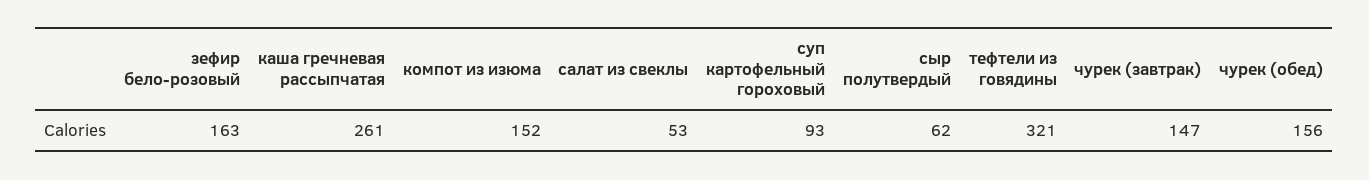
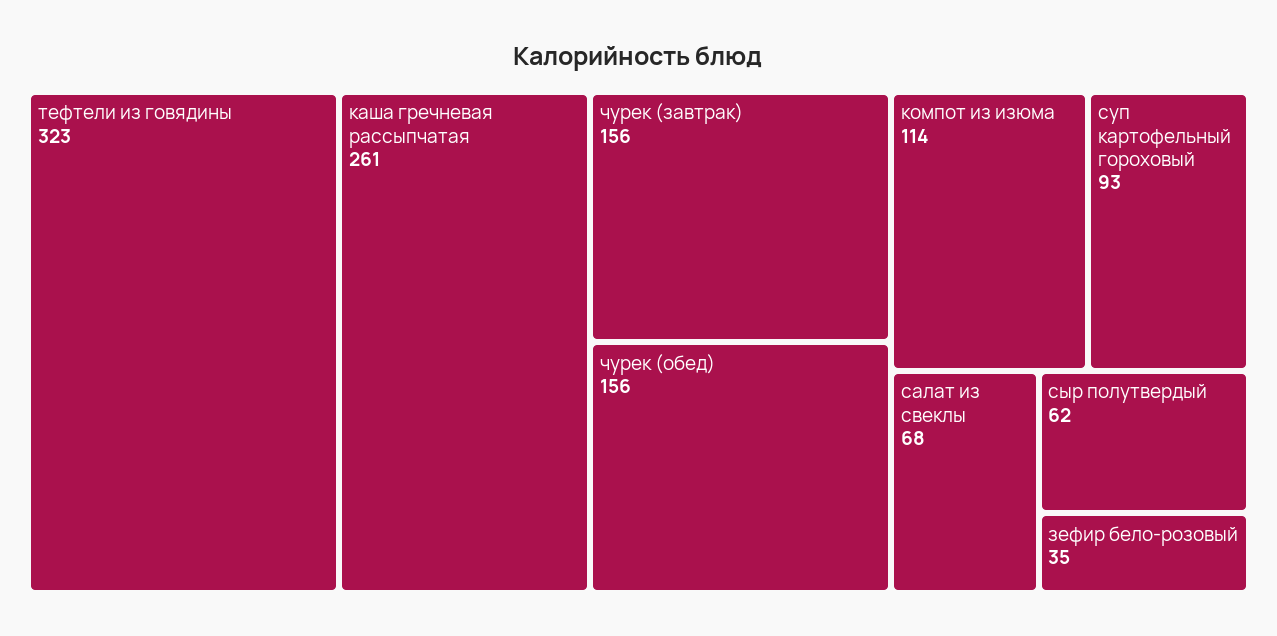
зефир бело-розовый: 163 -> 35
компот из изюма: 152 -> 114
салат из свеклы: 53 -> 68
тефтели из говядины: 321 -> 323
чурек (завтрак): 147 -> 156

